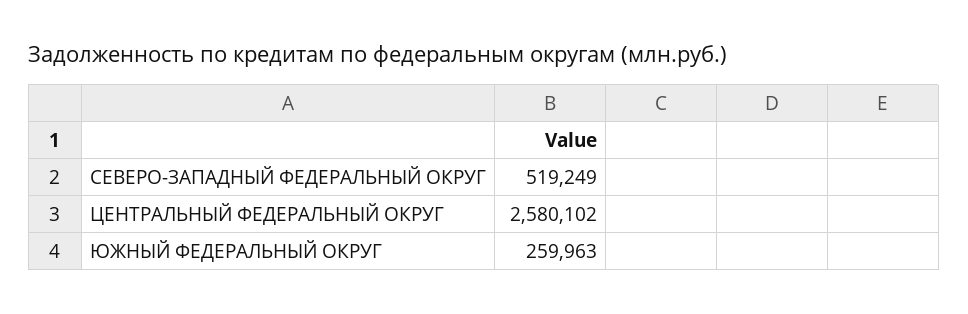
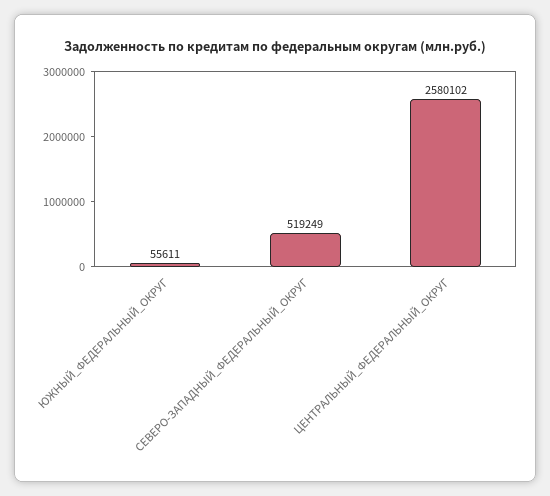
ЮЖНЫЙ ФЕДЕРАЛЬНЫЙ ОКРУГ: 259963 -> 55611

